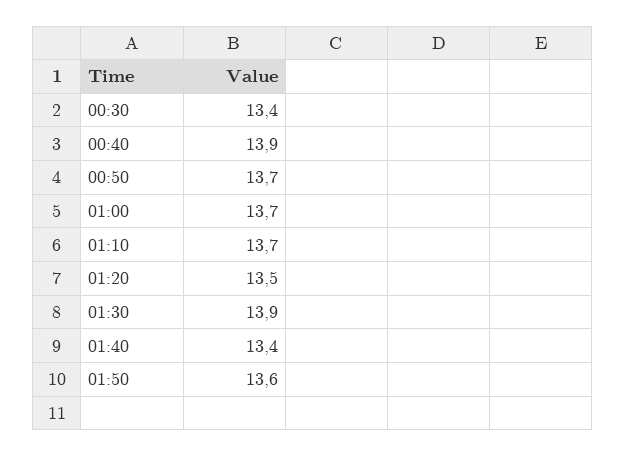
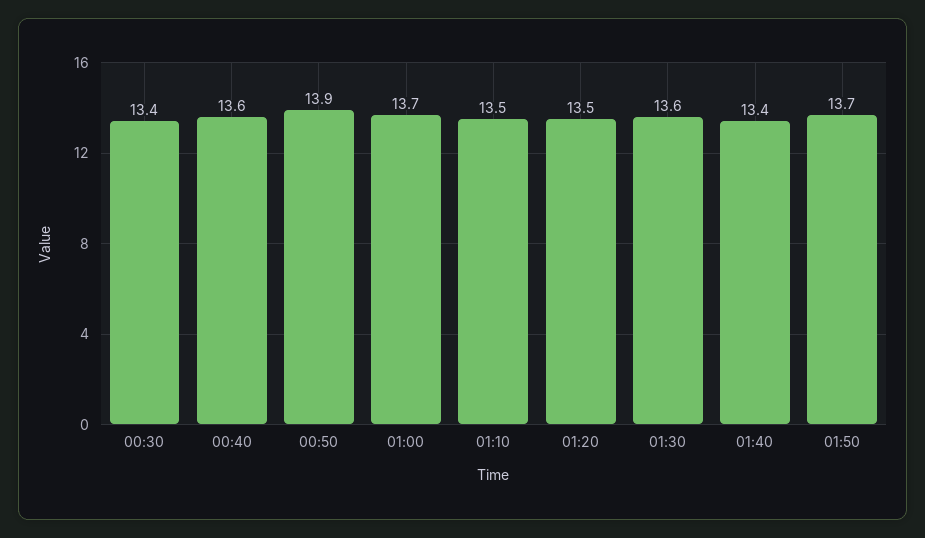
00:40: 13.9 -> 13.6
00:50: 13.7 -> 13.9
01:10: 13.7 -> 13.5
01:30: 13.9 -> 13.6
01:50: 13.6 -> 13.7

